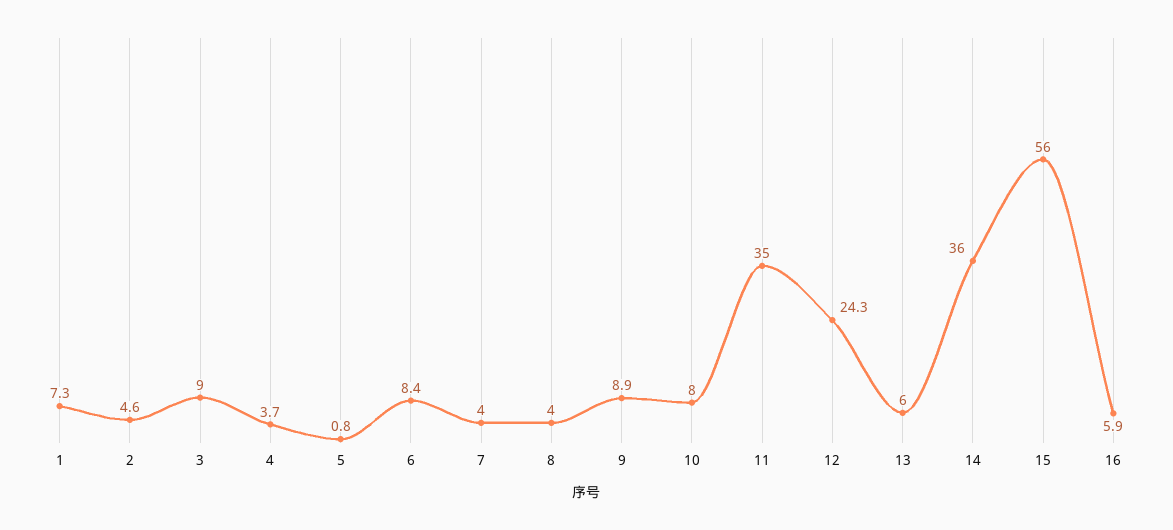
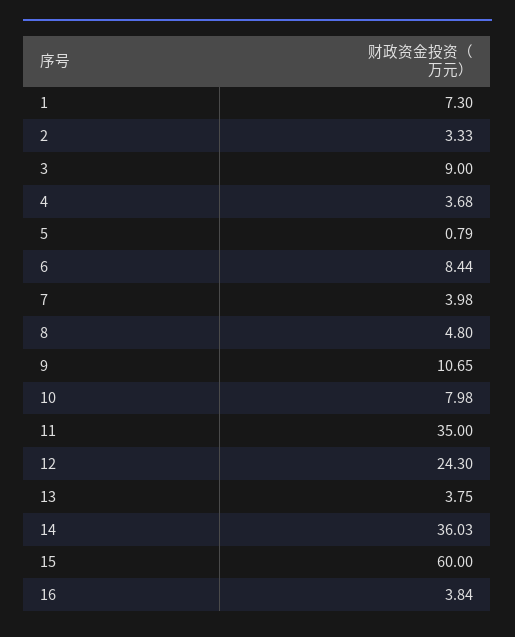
2: 4.6 -> 3.33
8: 4 -> 4.8
9: 8.9 -> 10.65
13: 6 -> 3.75
15: 56 -> 60
16: 5.9 -> 3.84

